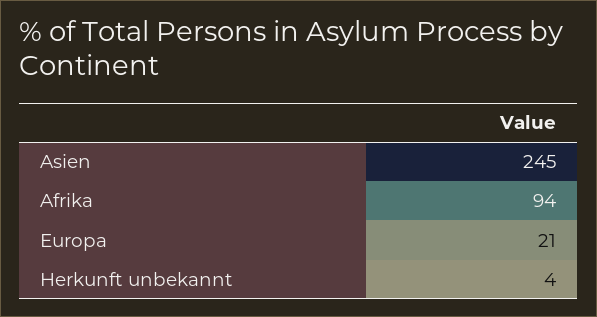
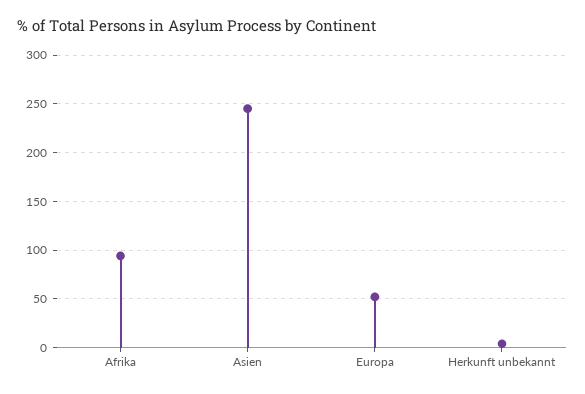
Europa: 21 -> 50

